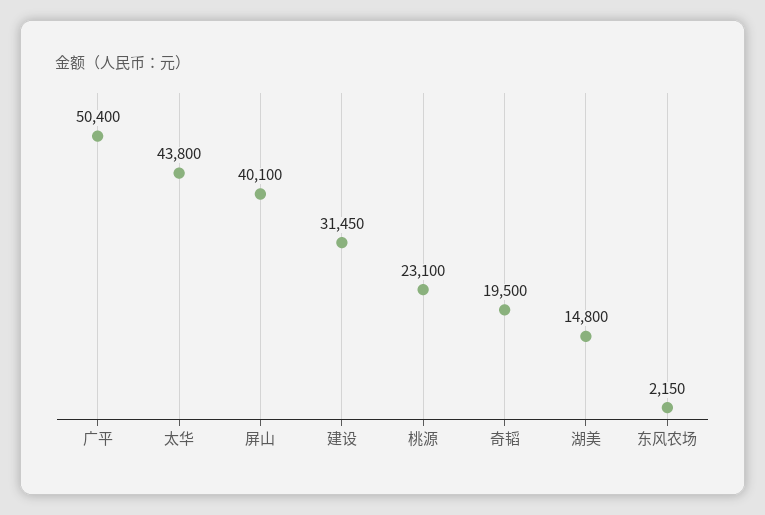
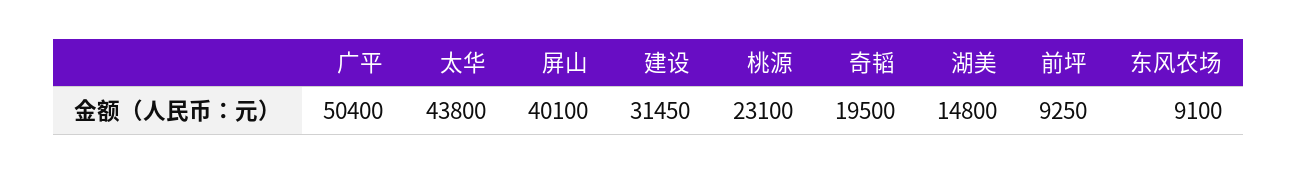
东风农场: 2150 -> 9100
前坪: none -> 9250

